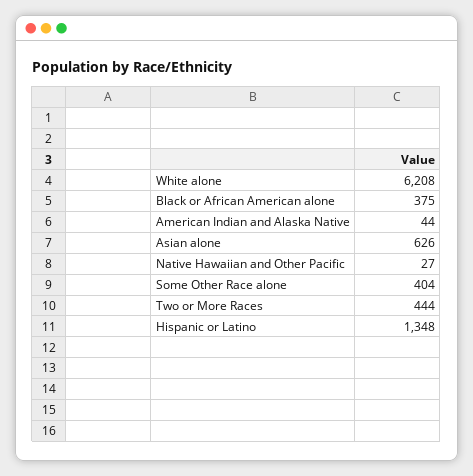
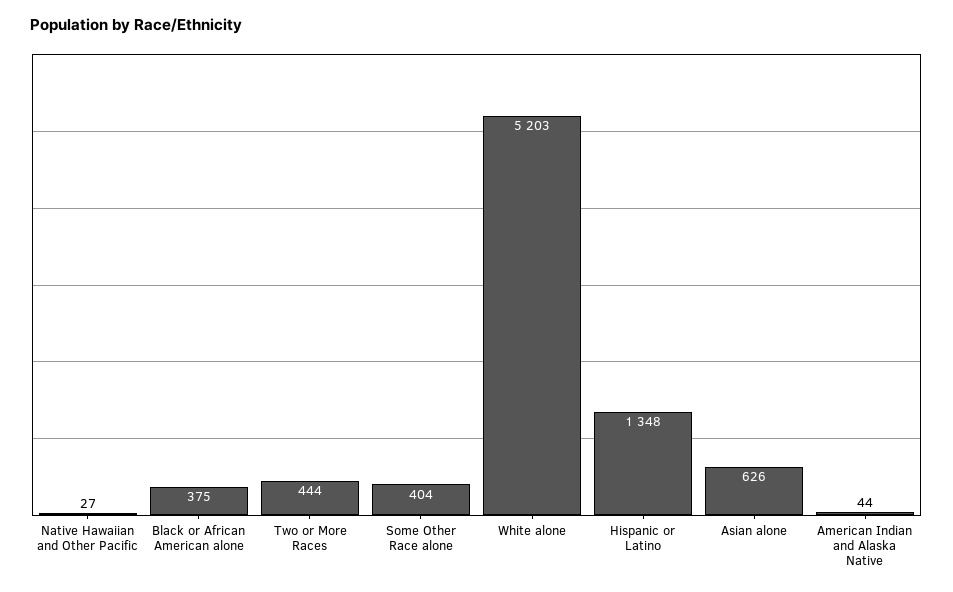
White alone: 6208 -> 5203

